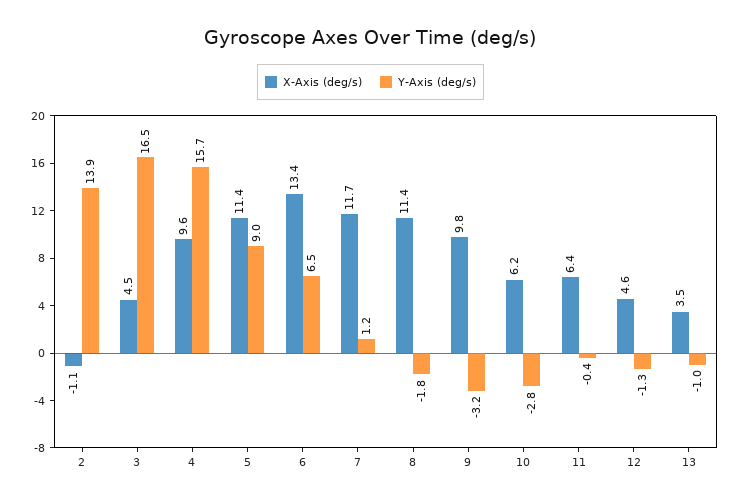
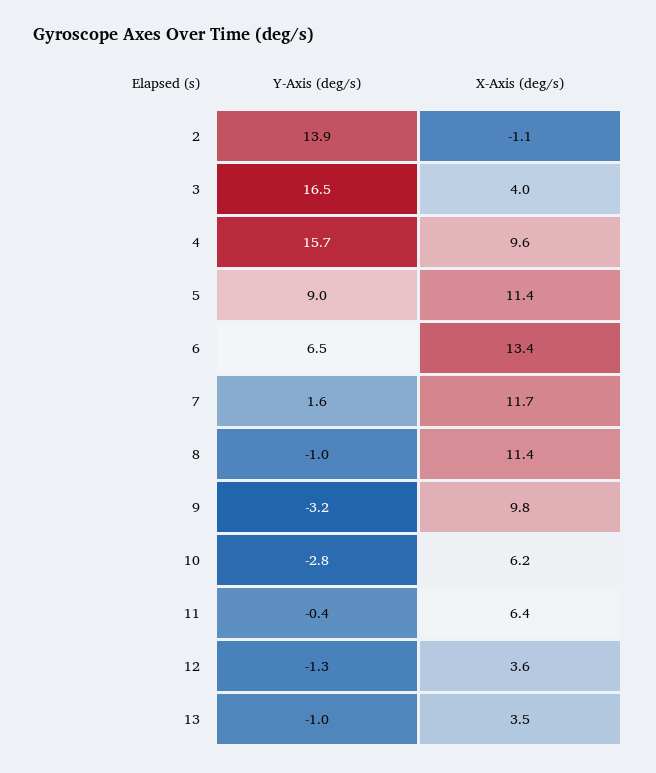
X-Axis (deg/s), 3: 4.5 -> 4
Y-Axis (deg/s), 7: 1.2 -> 1.6
Y-Axis (deg/s), 8: -1.8 -> -1
X-Axis (deg/s), 12: 4.6 -> 3.6

